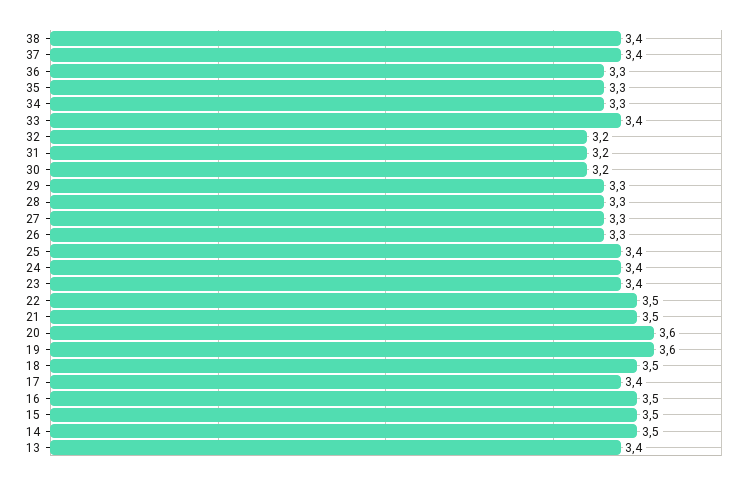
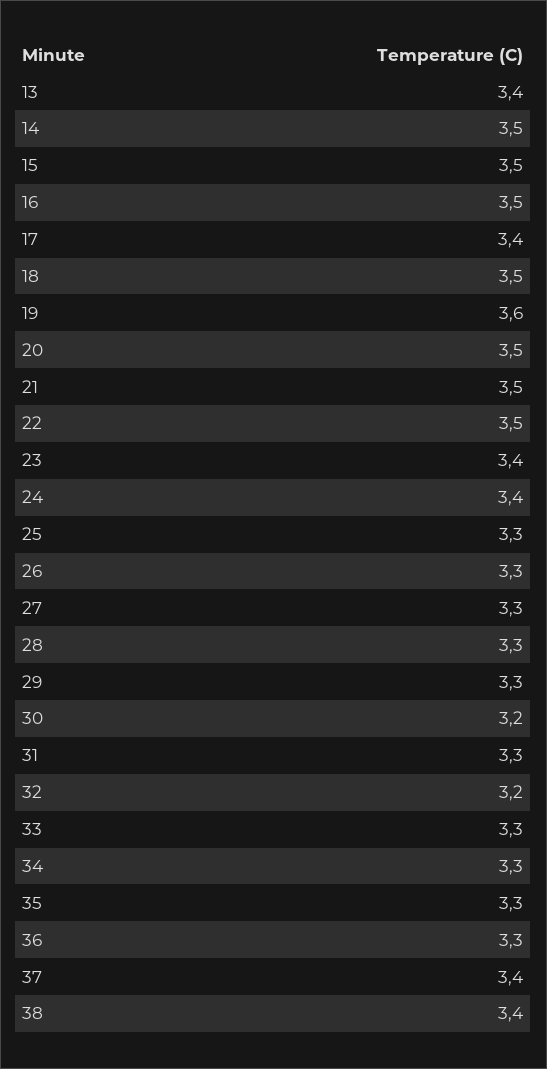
33: 3.4 -> 3.3
31: 3.2 -> 3.3
25: 3.4 -> 3.3
20: 3.6 -> 3.5

